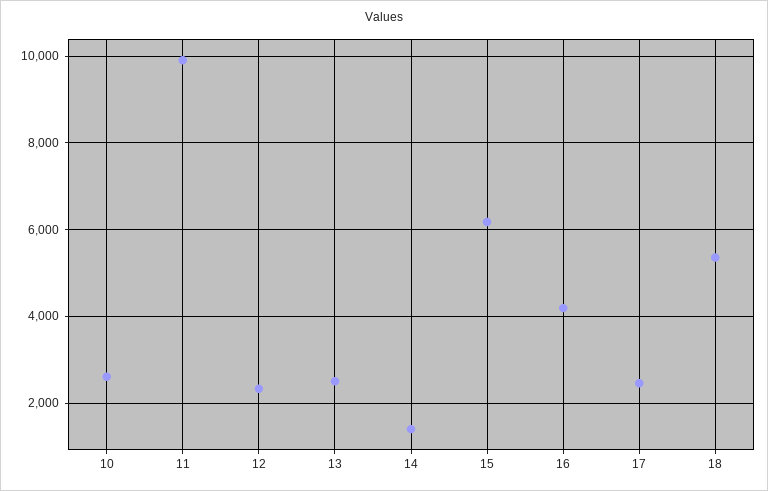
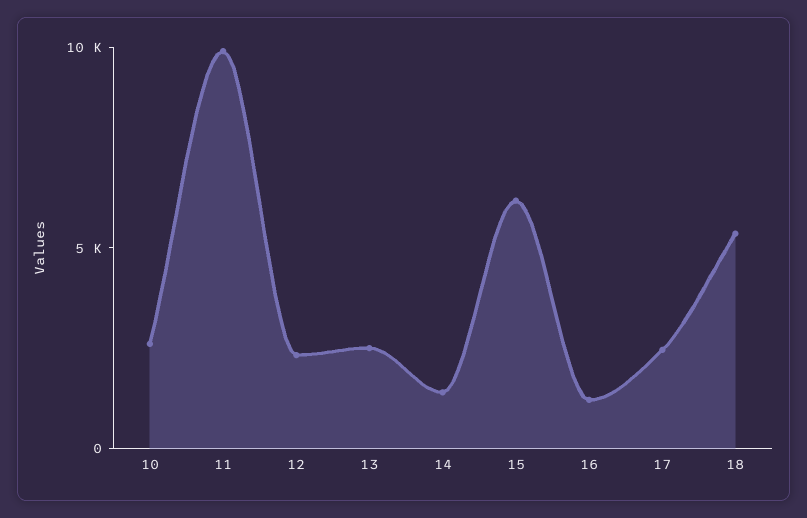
16: 4200 -> 1000

